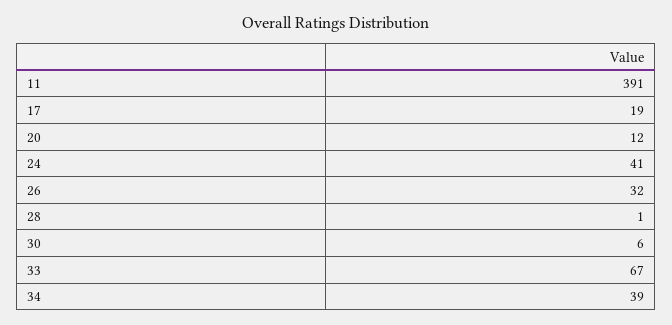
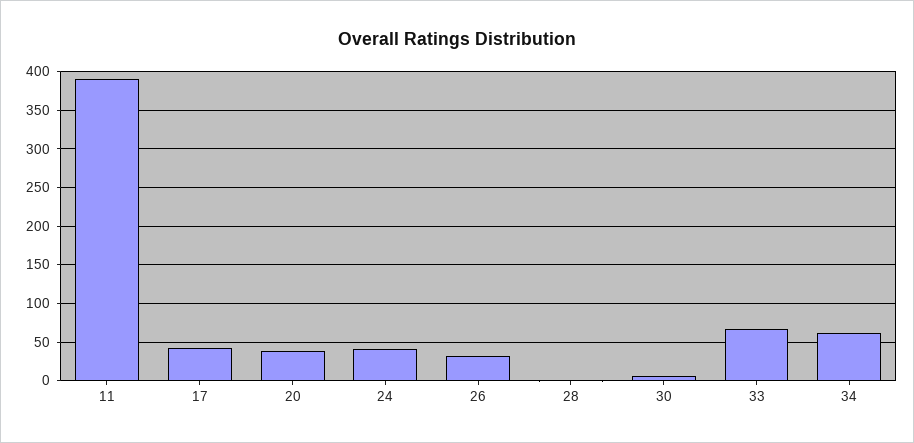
17: 19 -> 40
20: 12 -> 40
34: 39 -> 60

